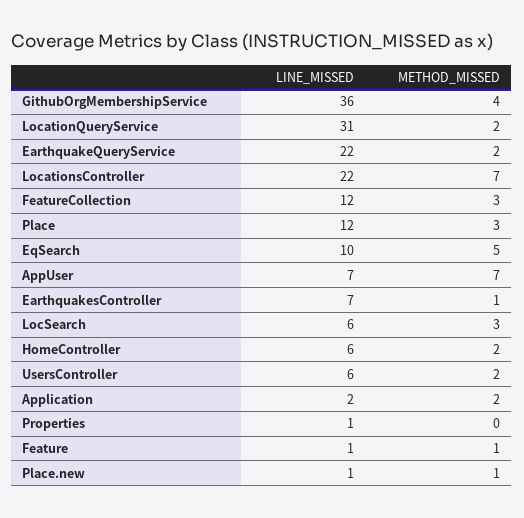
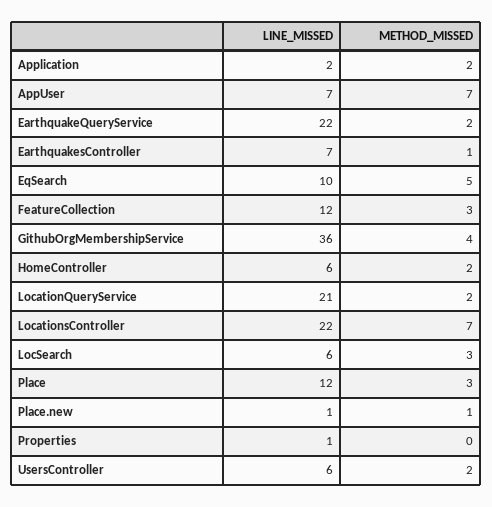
LINE_MISSED, LocationQueryService: 31 -> 21
LINE_MISSED, Feature: 1 -> none
METHOD_MISSED, Feature: 1 -> none

